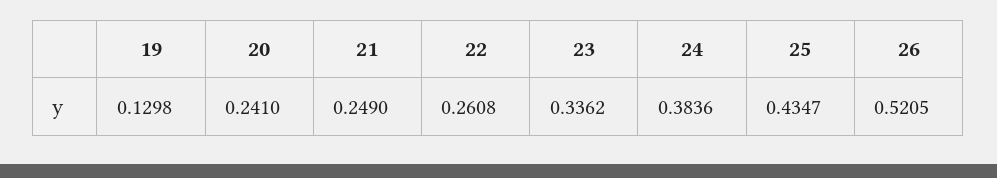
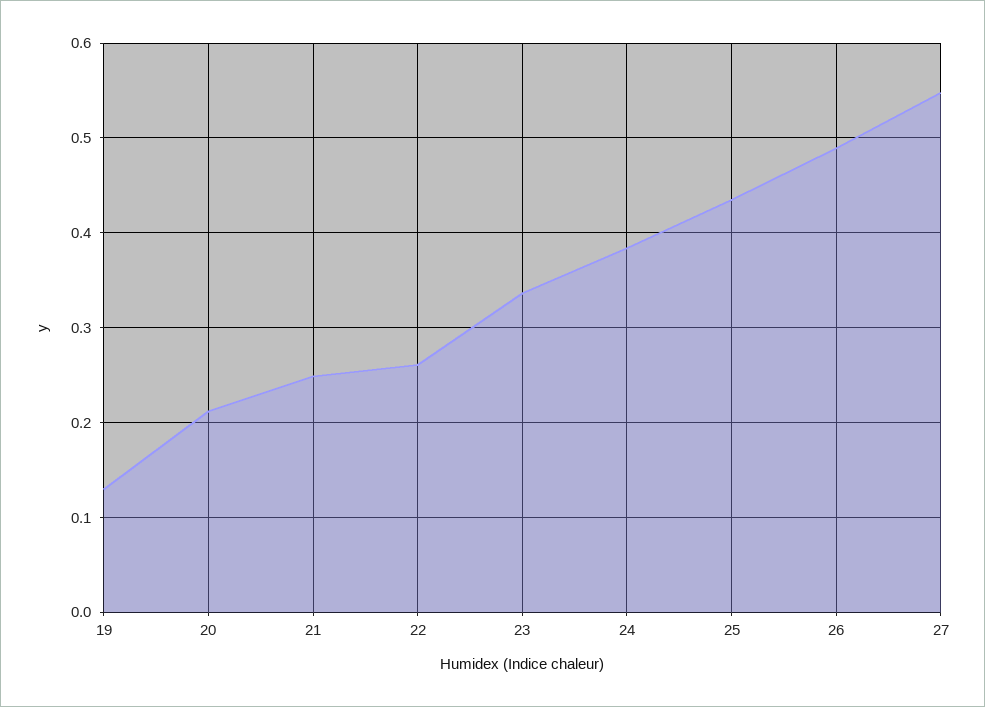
20: 0.241 -> 0.21
26: 0.5205 -> 0.49
27: none -> 0.55

